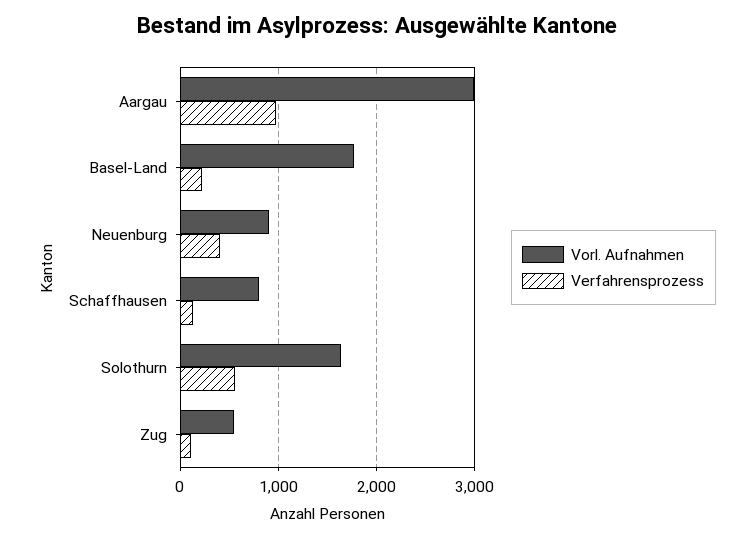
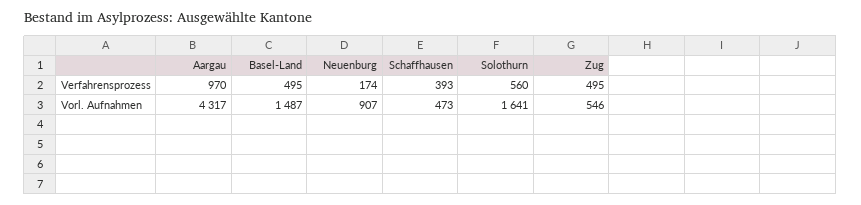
Vorl. Aufnahmen, Aargau: 3000 -> 4317
Vorl. Aufnahmen, Basel-Land: 1800 -> 1487
Verfahrensprozess, Basel-Land: 200 -> 495
Verfahrensprozess, Neuenburg: 400 -> 174
Vorl. Aufnahmen, Schaffhausen: 800 -> 473
Verfahrensprozess, Schaffhausen: 100 -> 393
Verfahrensprozess, Zug: 100 -> 495

